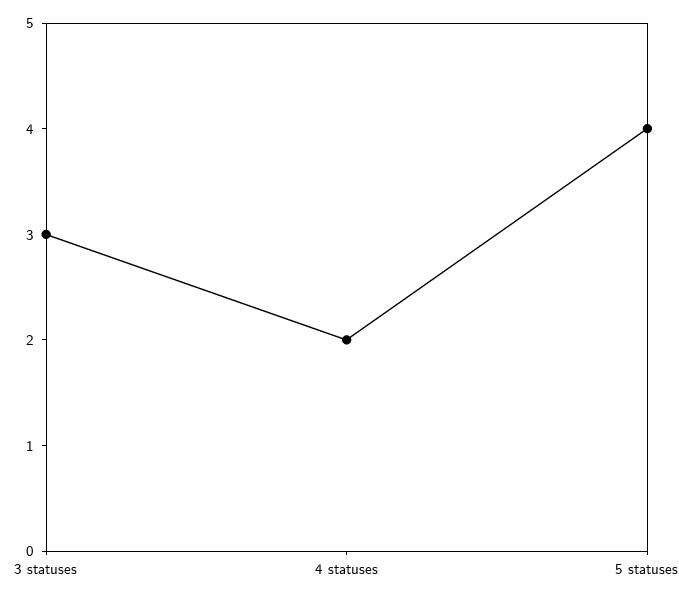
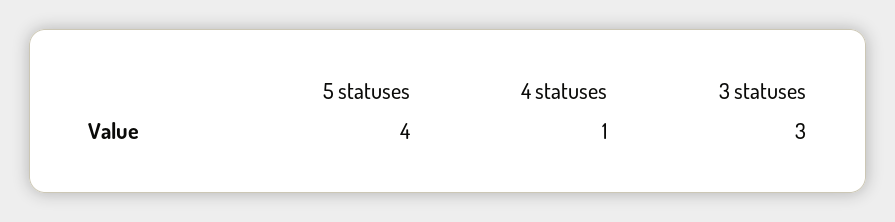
4 statuses: 2 -> 1

